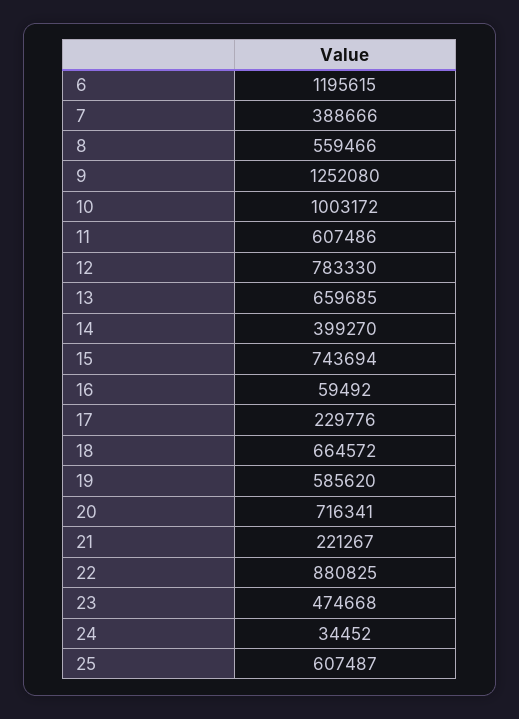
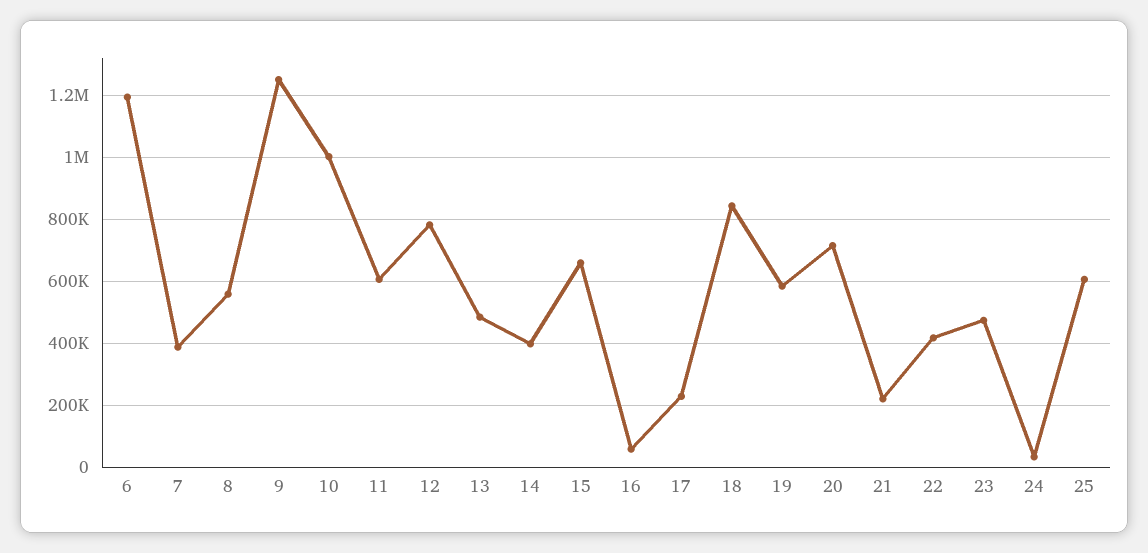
13: 659685 -> 480000
15: 743694 -> 660000
18: 664572 -> 840000
22: 880825 -> 420000

